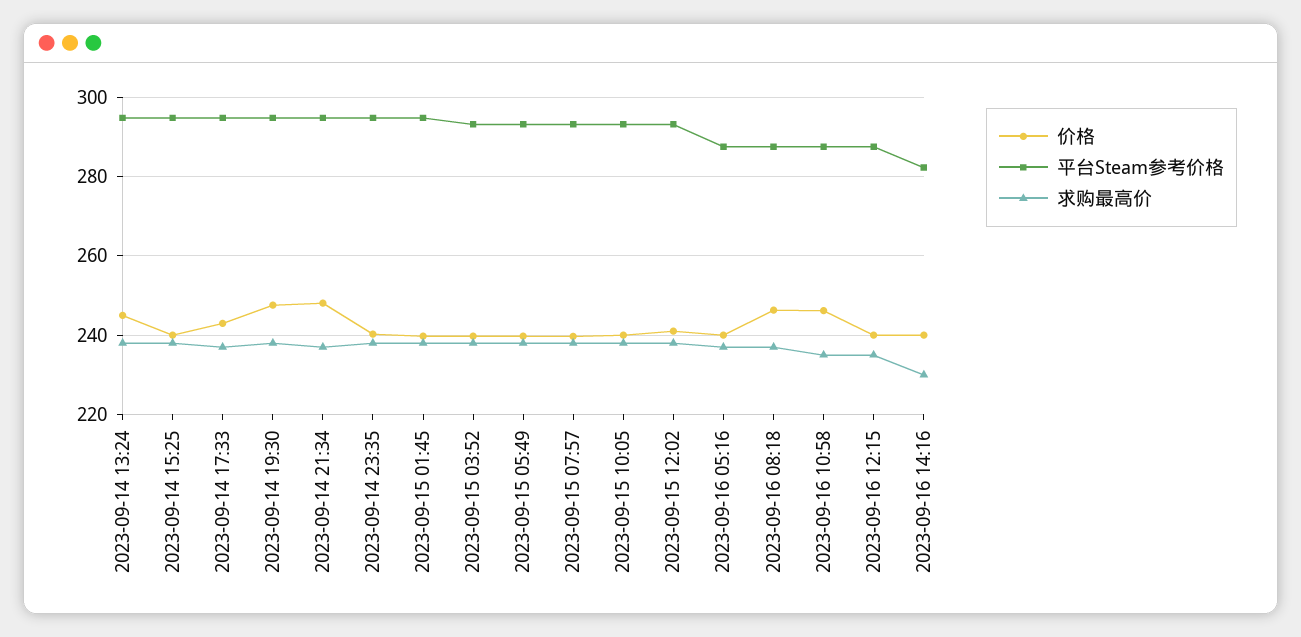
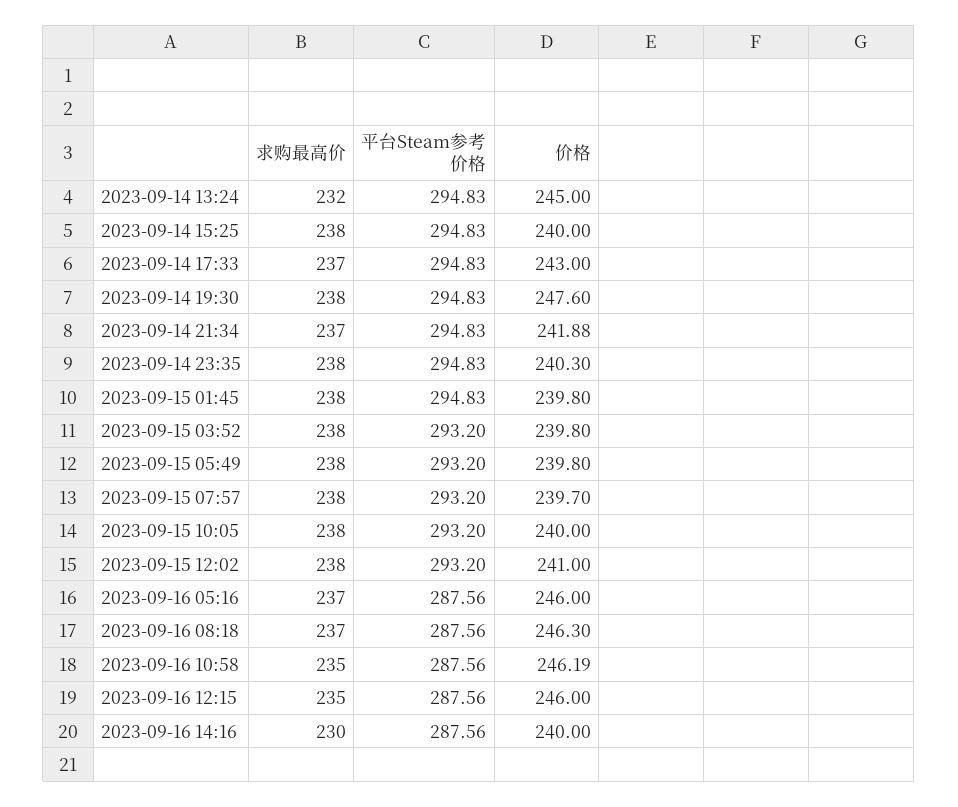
求购最高价, 2023-09-14 13:24: 238 -> 232
价格, 2023-09-14 21:34: 248 -> 241.88
价格, 2023-09-16 05:16: 240 -> 246
价格, 2023-09-16 12:15: 240 -> 246
平台Steam参考价格, 2023-09-16 14:16: 282 -> 287.56

